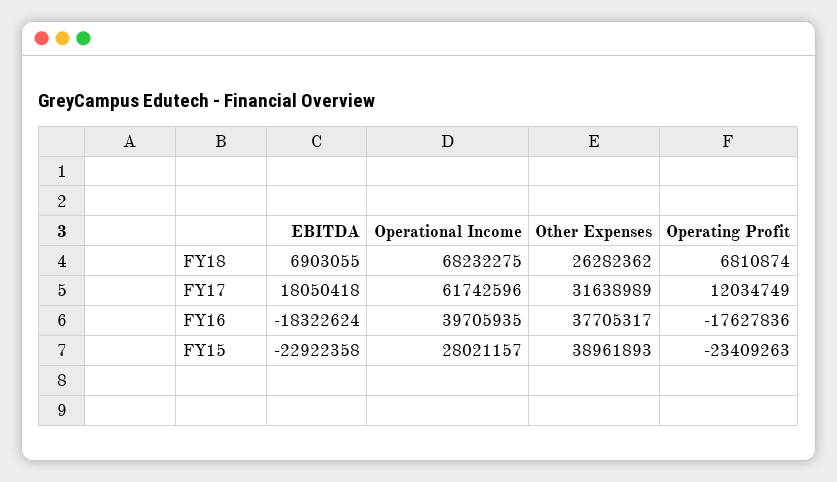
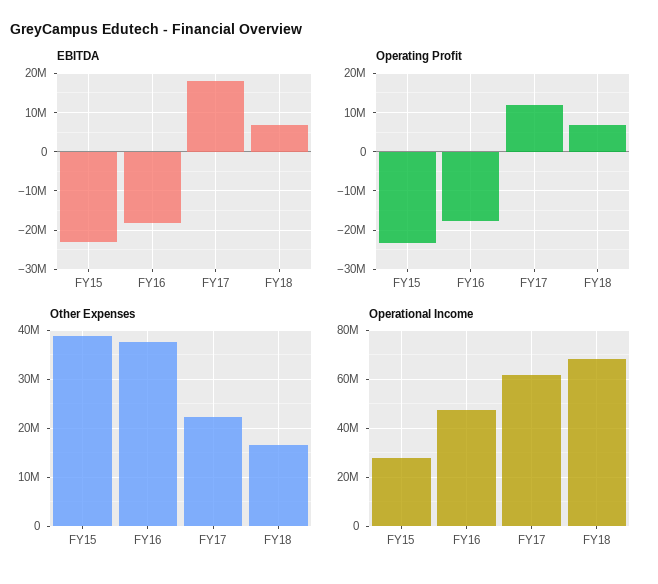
Other Expenses, FY18: 26282362 -> 16000000
Other Expenses, FY17: 31638989 -> 22000000
Operational Income, FY16: 39705935 -> 47500000

